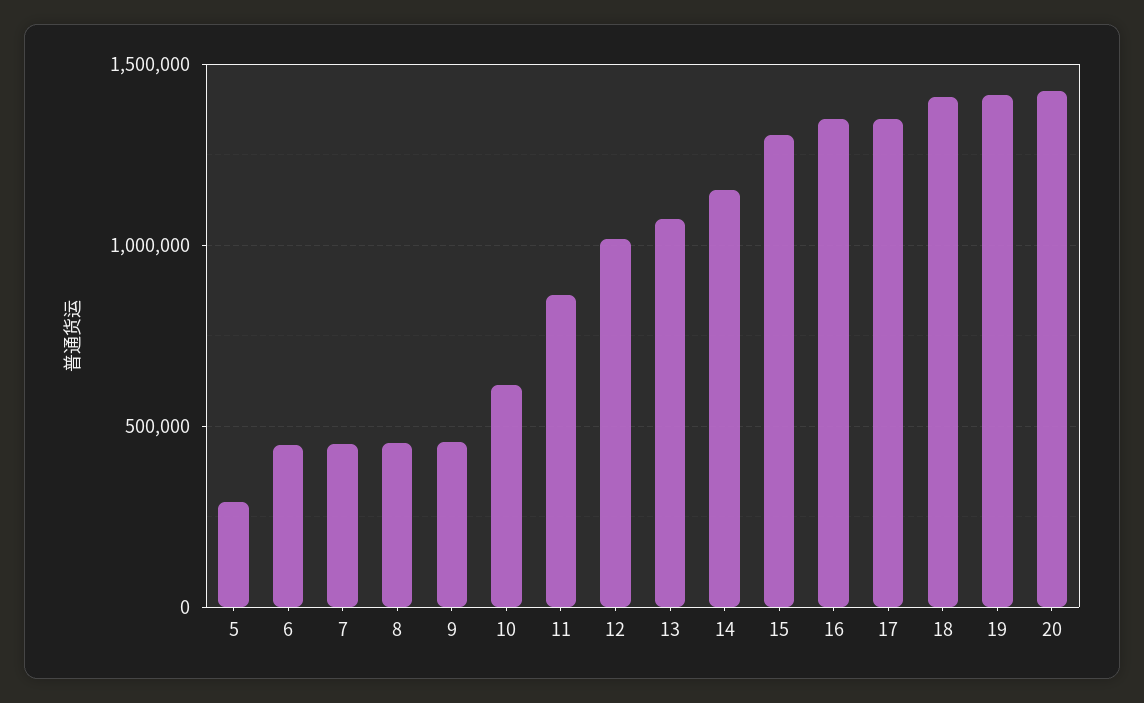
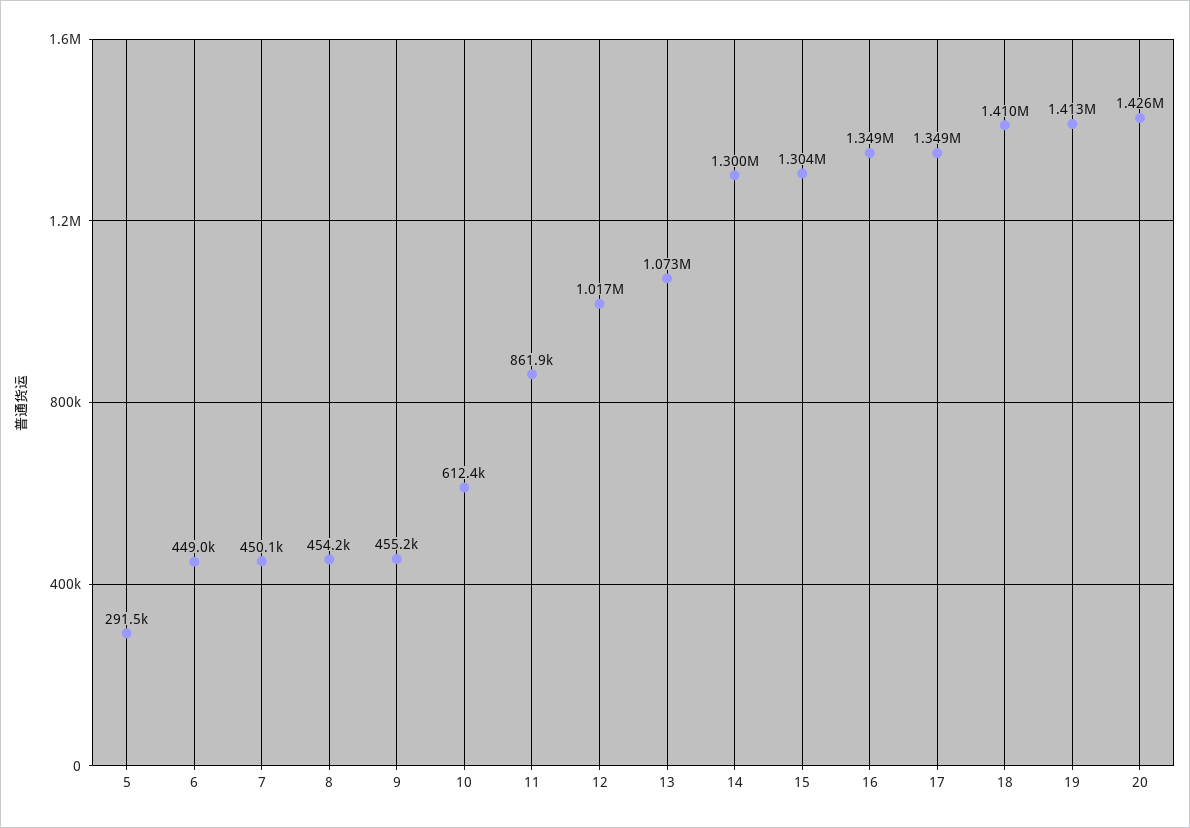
14: 1150000 -> 1300000

